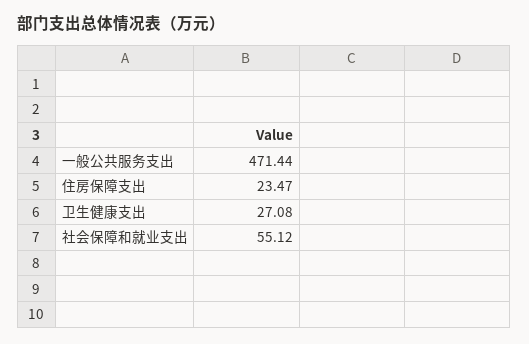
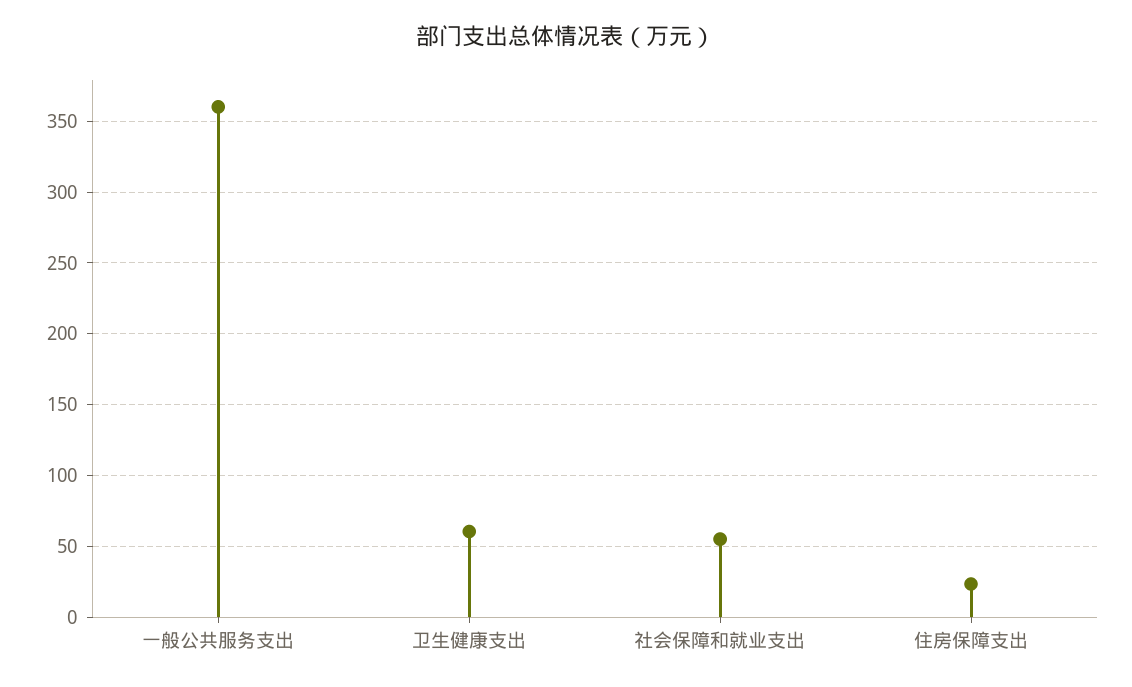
一般公共服务支出: 471.44 -> 360
卫生健康支出: 27.08 -> 60

